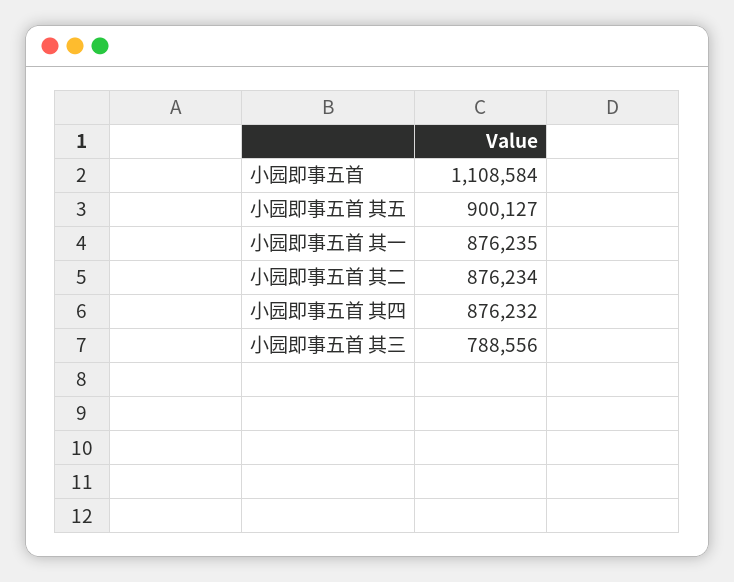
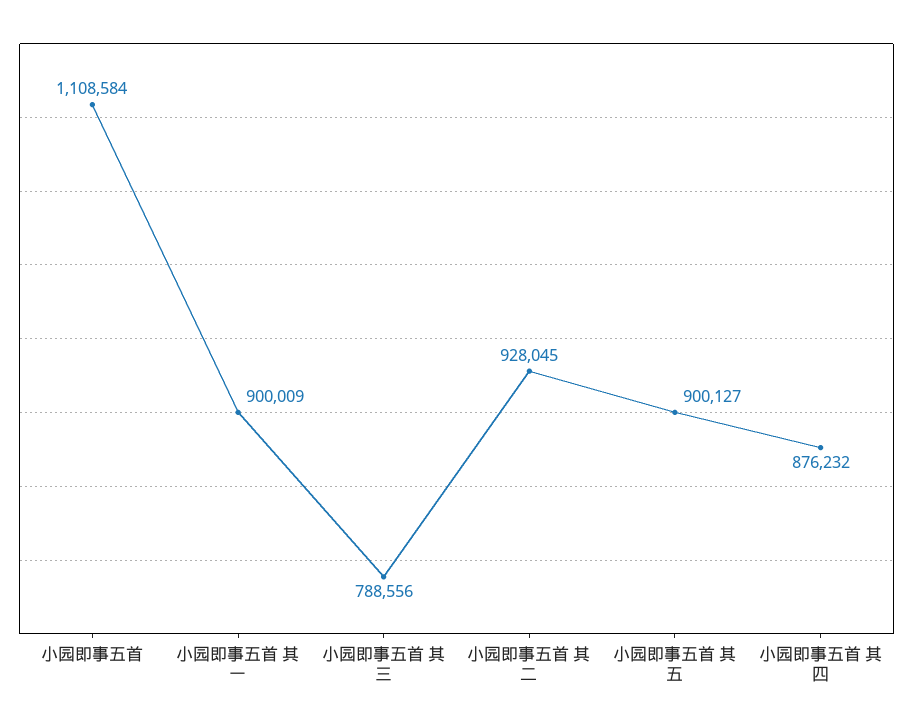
小园即事五首 其一: 876235 -> 900009
小园即事五首 其二: 876234 -> 928045

